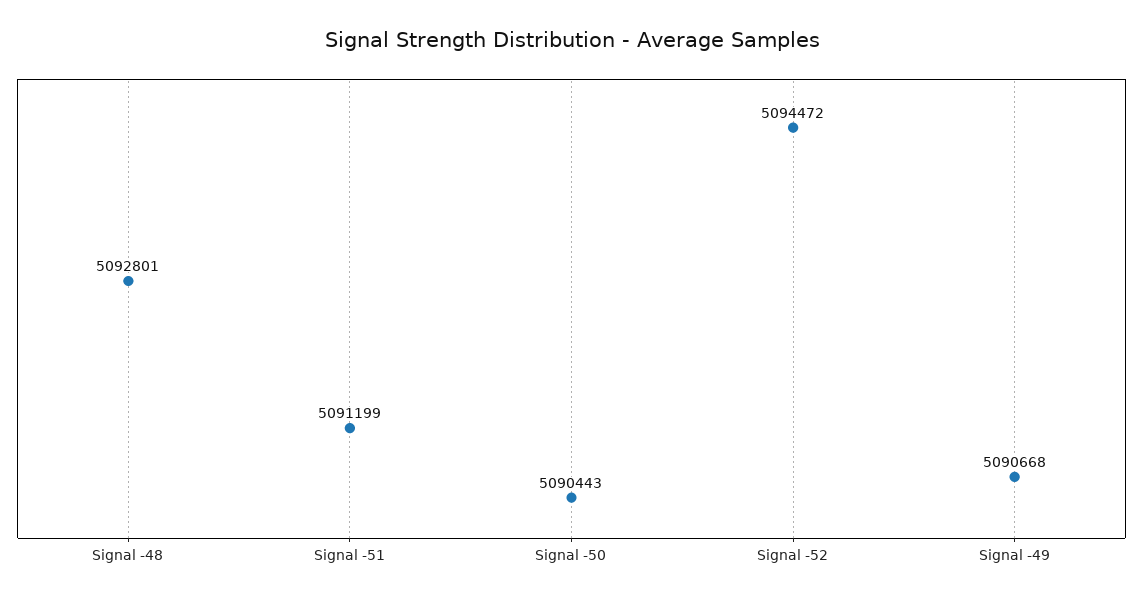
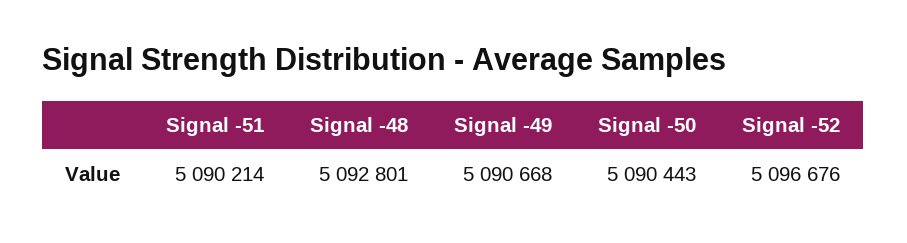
Signal -51: 5091199 -> 5090214
Signal -52: 5094472 -> 5096676

